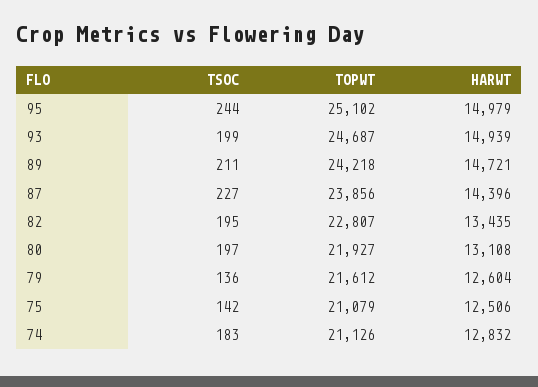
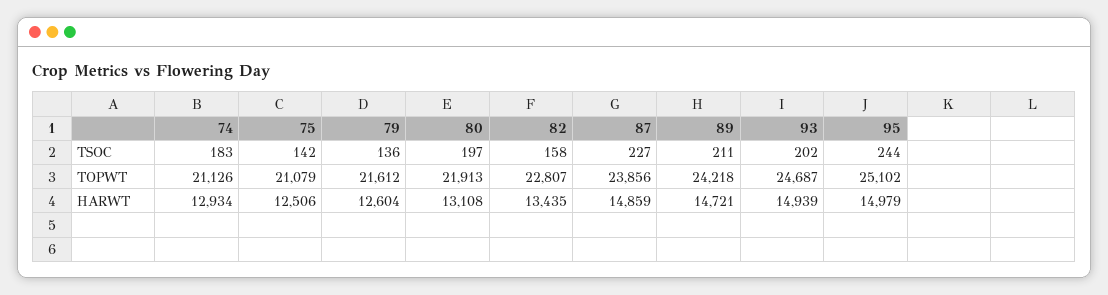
TSOC, 93: 199 -> 202
HARWT, 87: 14396 -> 14859
TSOC, 82: 195 -> 158
TOPWT, 80: 21927 -> 21913
HARWT, 74: 12832 -> 12934

